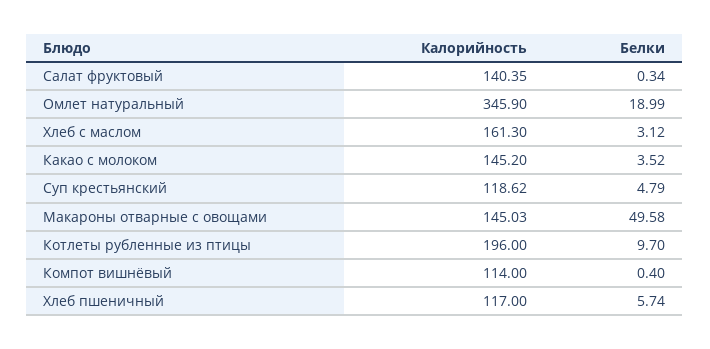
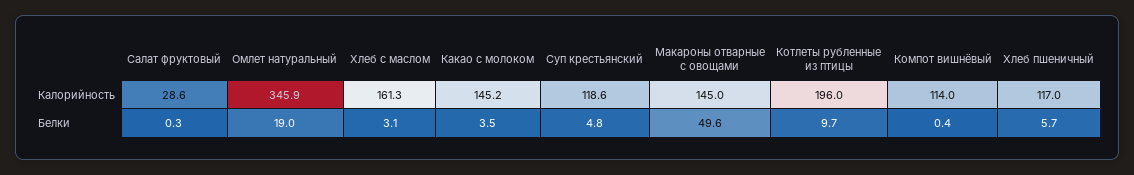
Калорийность, Салат фруктовый: 140.35 -> 28.6

